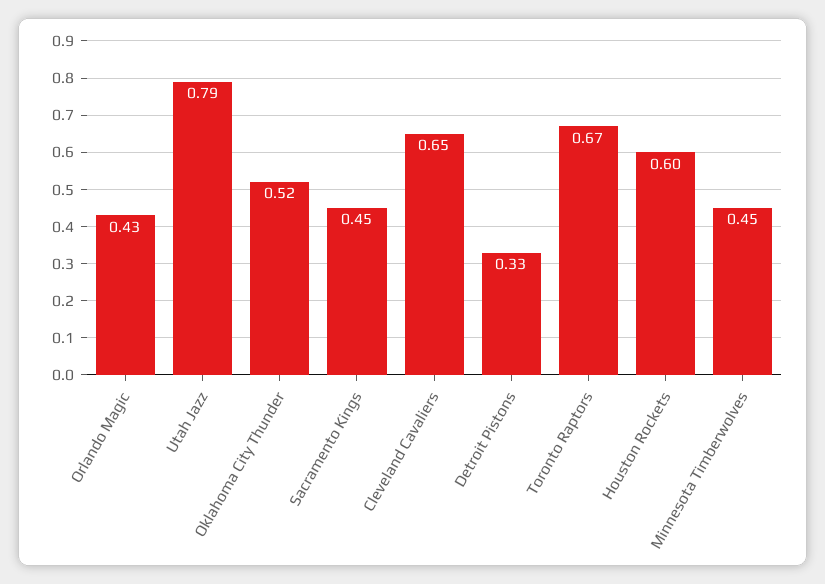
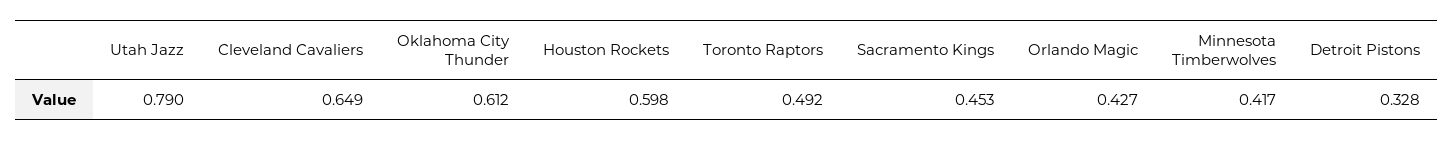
Oklahoma City Thunder: 0.52 -> 0.612
Toronto Raptors: 0.67 -> 0.492
Minnesota Timberwolves: 0.45 -> 0.417

